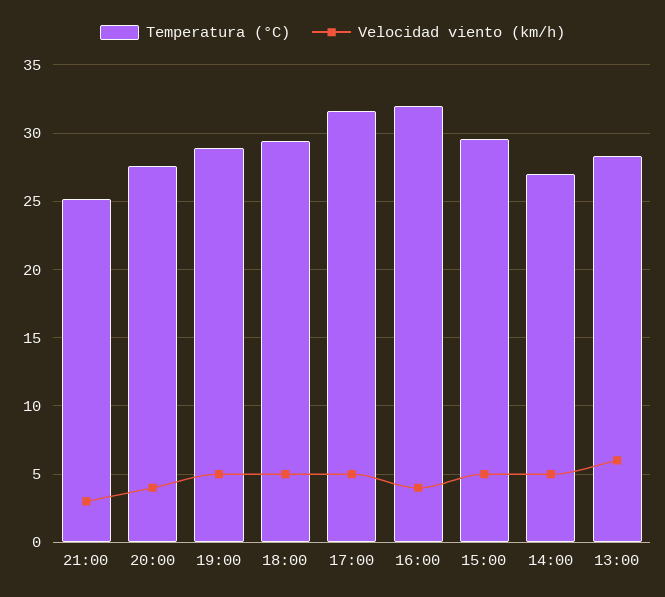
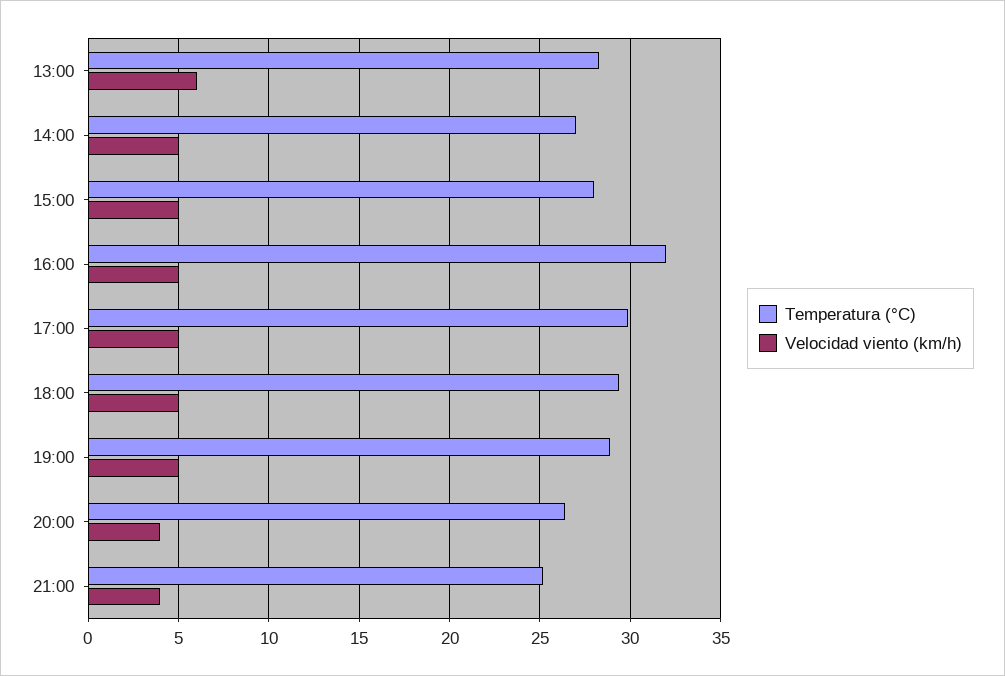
Velocidad viento (km/h), 21:00: 3 -> 4
Temperatura (°C), 20:00: 27.5 -> 26.5
Temperatura (°C), 17:00: 31.5 -> 30
Velocidad viento (km/h), 16:00: 4 -> 5
Temperatura (°C), 15:00: 29.5 -> 28

